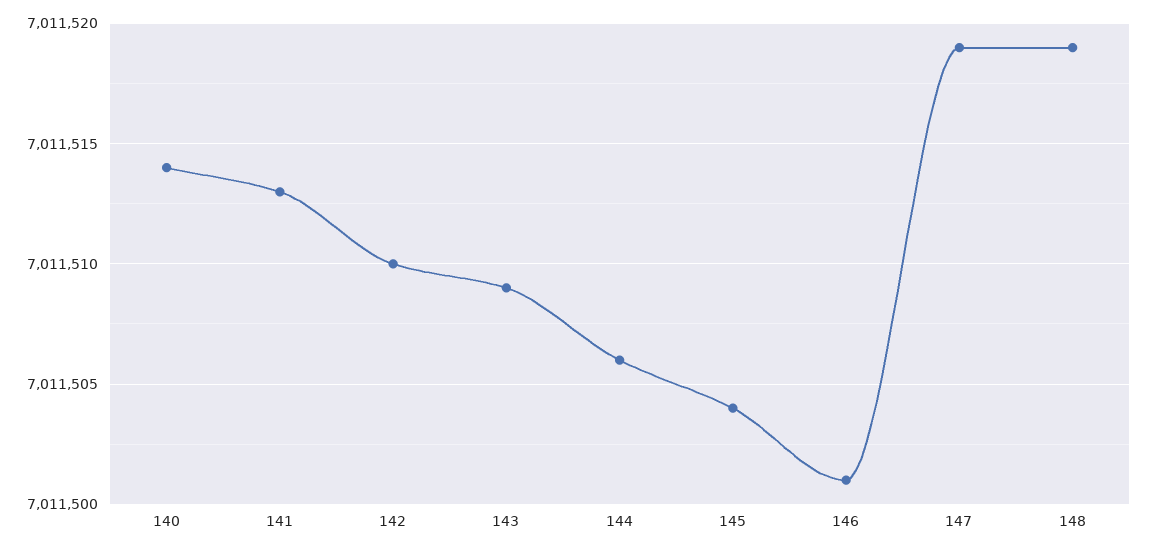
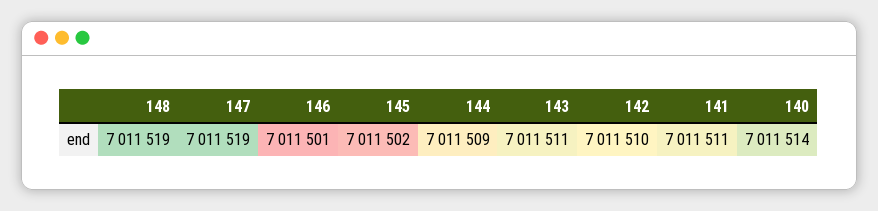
141: 7011513 -> 7011511
143: 7011509 -> 7011511
144: 7011506 -> 7011509
145: 7011504 -> 7011502

